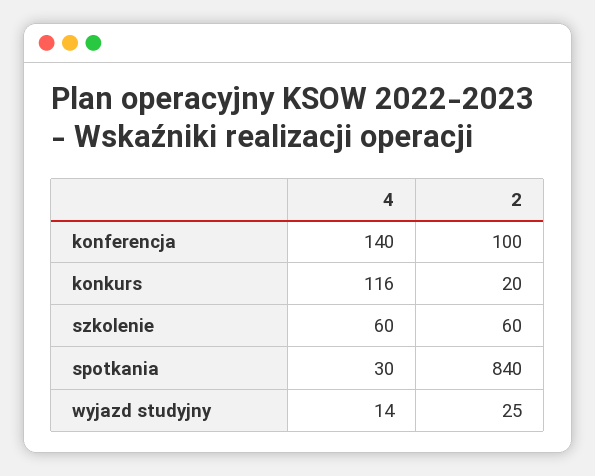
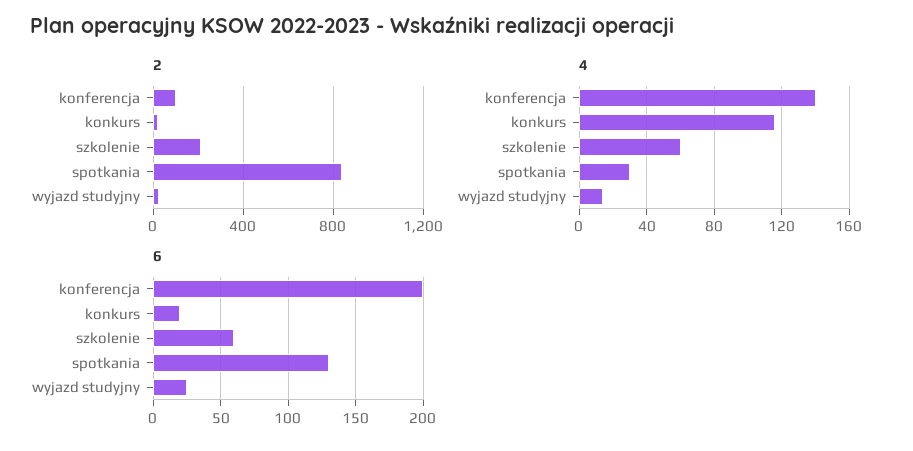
2, szkolenie: 60 -> 200
6, konferencja: none -> 200
6, konkurs: none -> 20
6, szkolenie: none -> 60
6, spotkania: none -> 130
6, wyjazd studyjny: none -> 25

